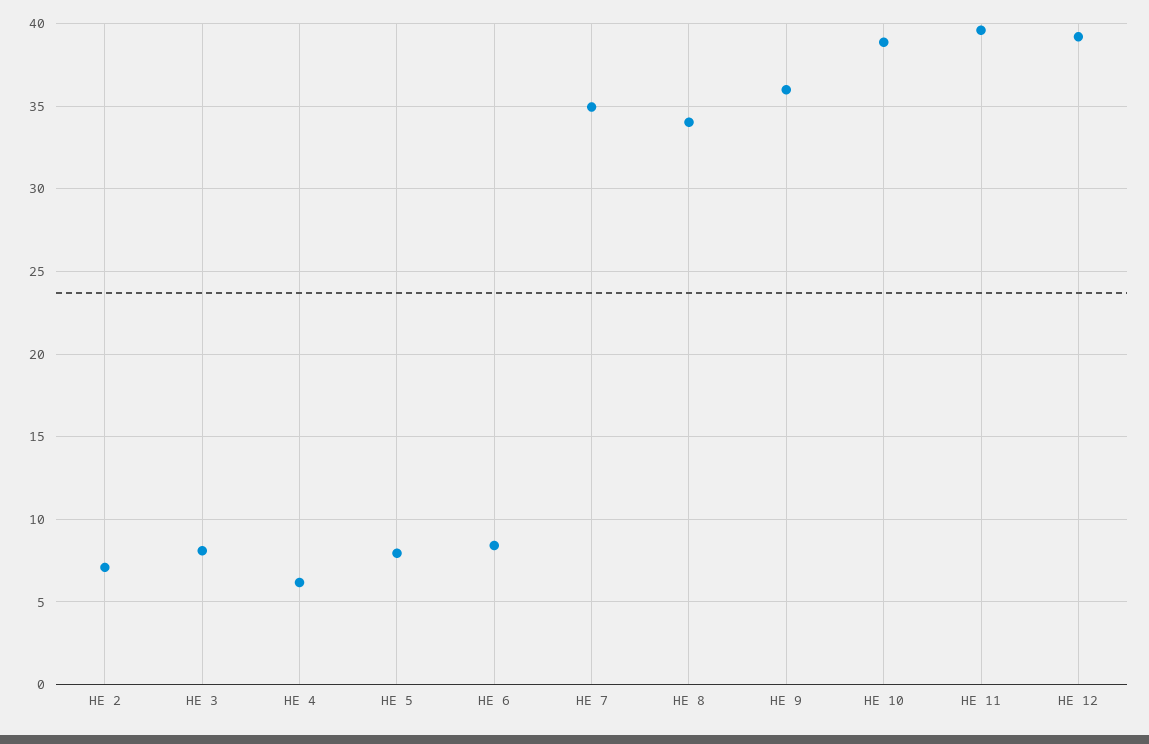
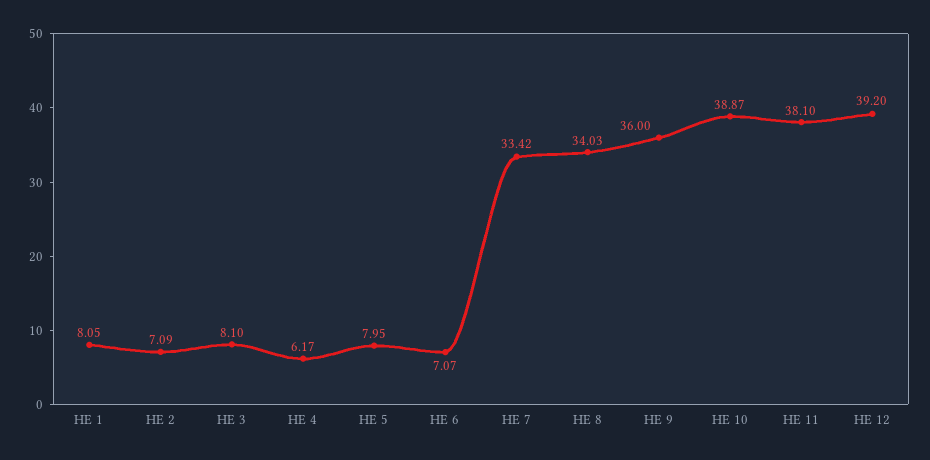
HE 6: 8.5 -> 7.07
HE 7: 35 -> 33.42
HE 11: 39.5 -> 38.1
HE 1: none -> 8.05

